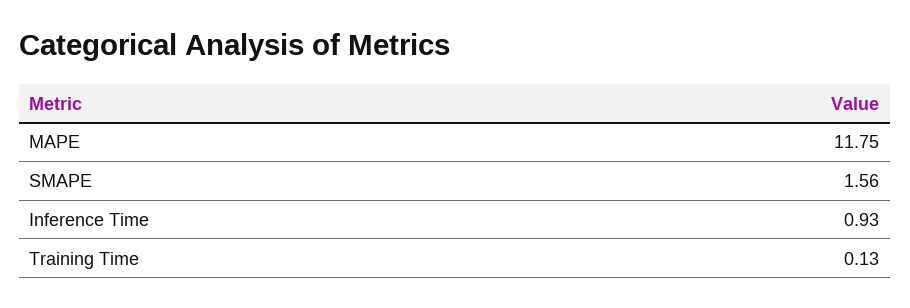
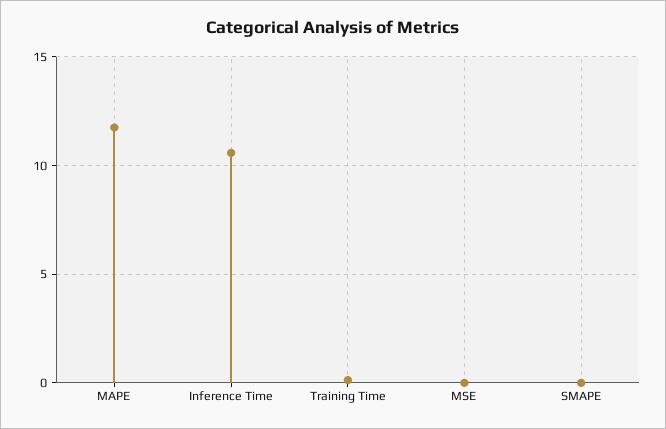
SMAPE: 1.56 -> 0
Inference Time: 0.93 -> 10.5
MSE: none -> 0

